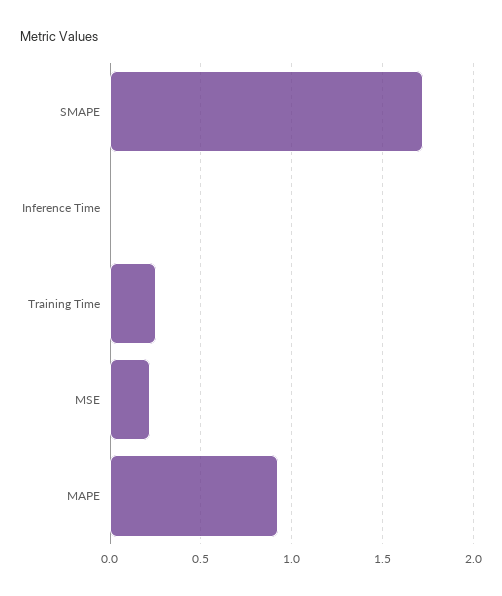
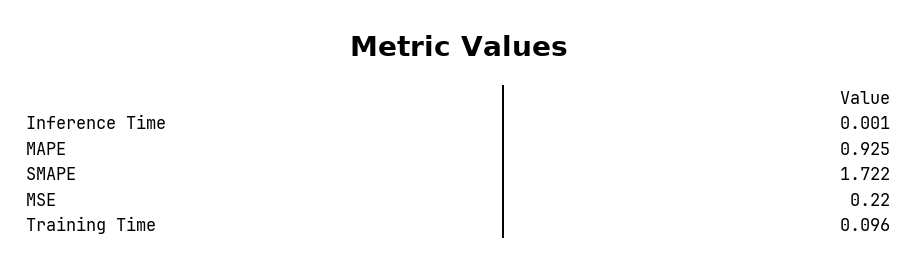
Training Time: 0.25 -> 0.096

